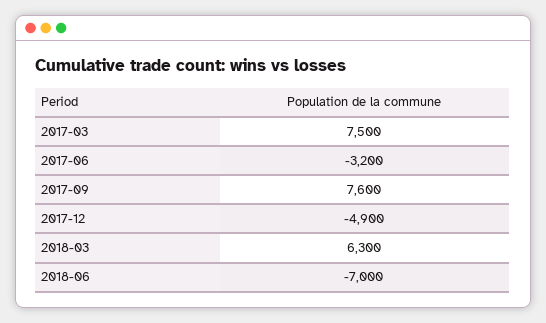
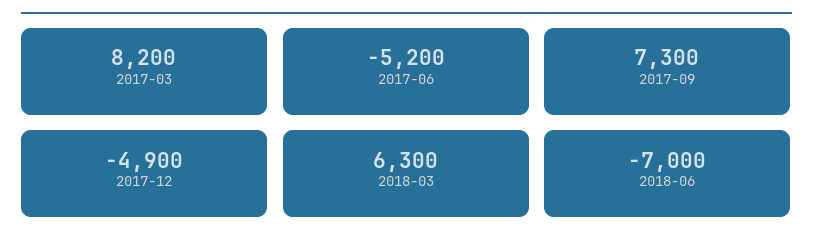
2017-03: 7500 -> 8200
2017-06: -3200 -> -5200
2017-09: 7600 -> 7300

